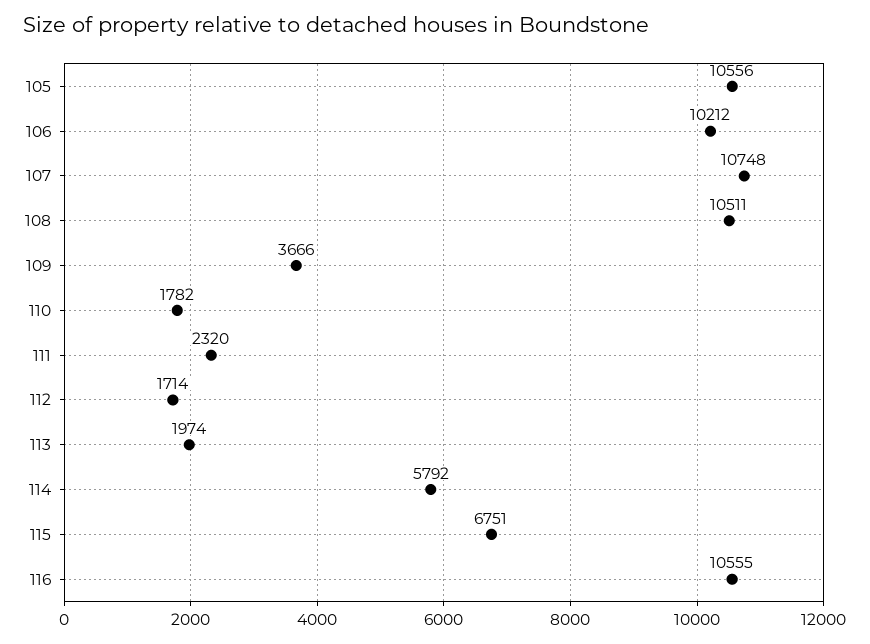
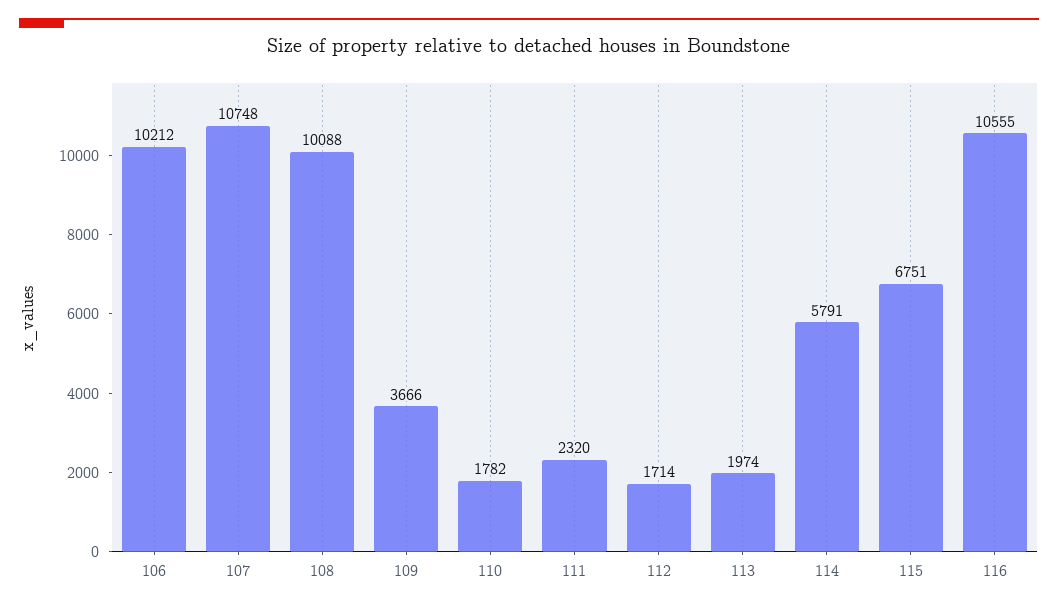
105: 10556 -> none
108: 10511 -> 10088
114: 5792 -> 5791

